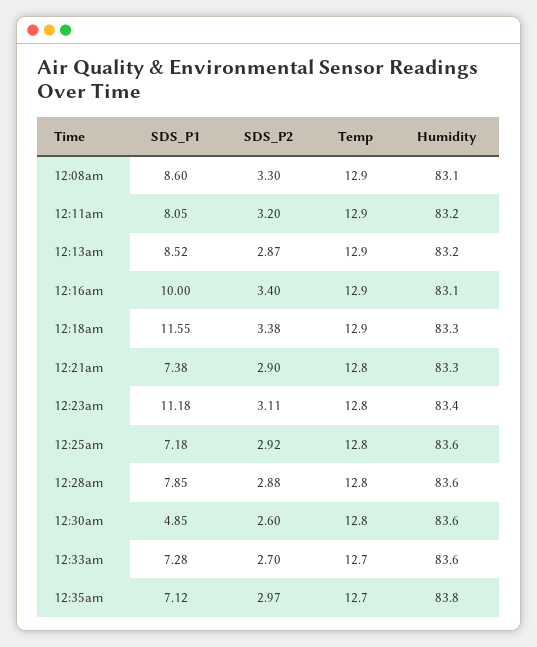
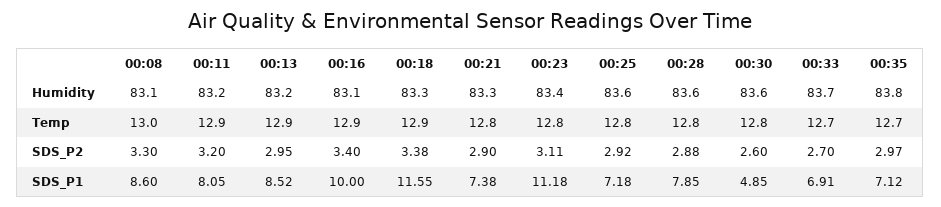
Temp, 12:08am: 12.9 -> 13
SDS_P2, 12:13am: 2.87 -> 2.95
SDS_P1, 12:33am: 7.28 -> 6.91
Humidity, 12:33am: 83.6 -> 83.7

